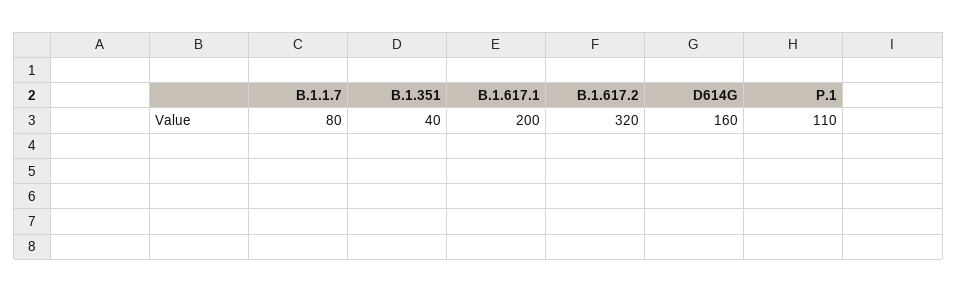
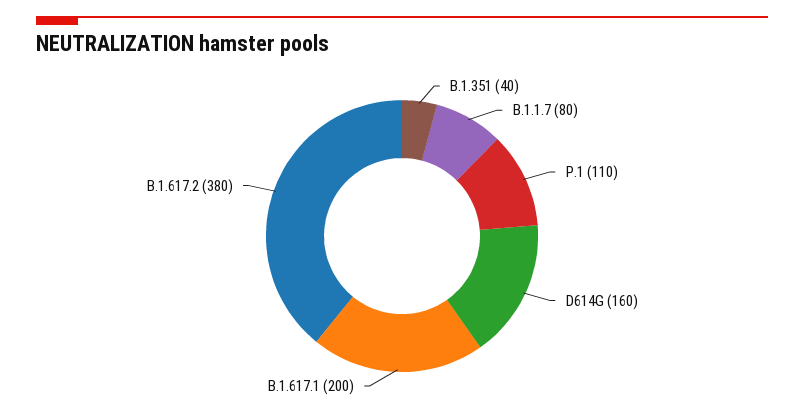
B.1.617.2: 320 -> 380

